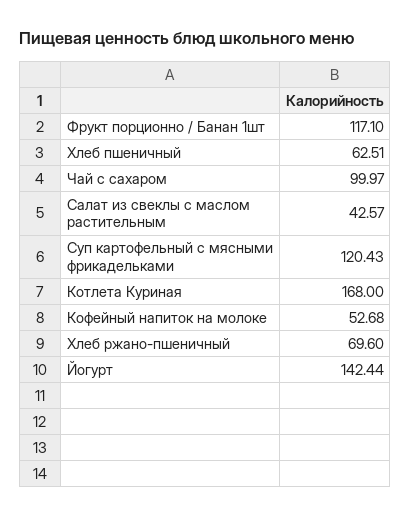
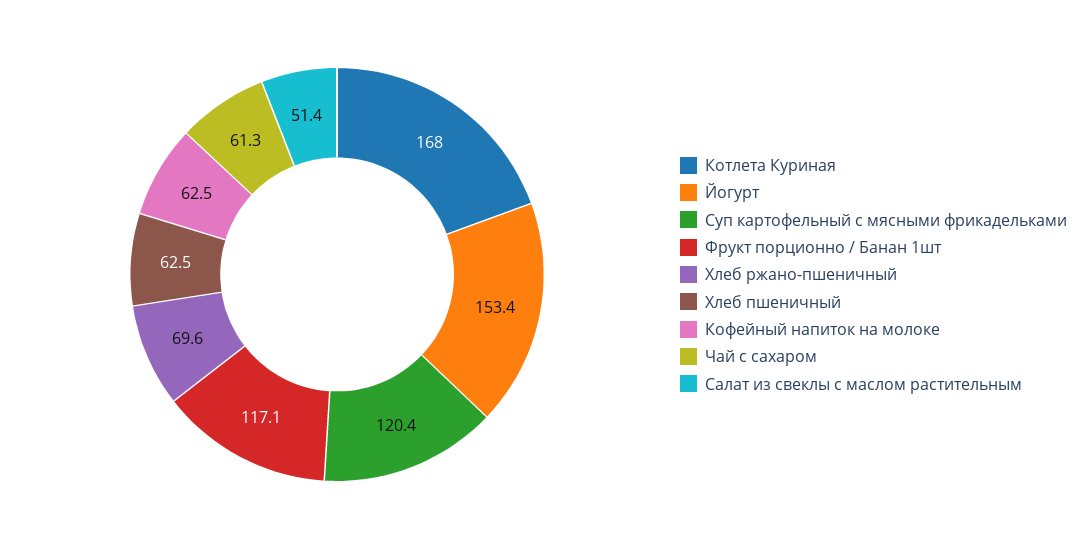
Чай с сахаром: 99.97 -> 61.3
Салат из свеклы с маслом растительным: 42.57 -> 51.4
Кофейный напиток на молоке: 52.68 -> 62.5
Йогурт: 142.44 -> 153.4

